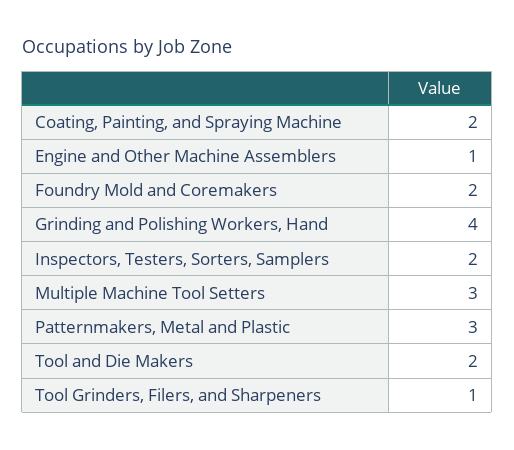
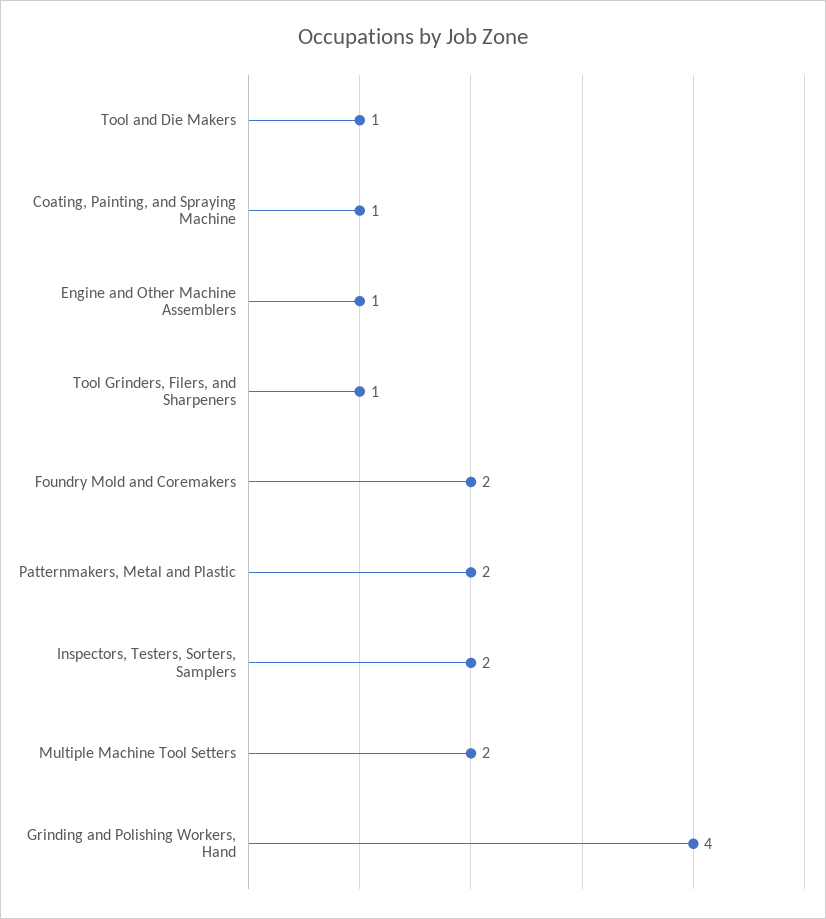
Coating, Painting, and Spraying Machine: 2 -> 1
Multiple Machine Tool Setters: 3 -> 2
Patternmakers, Metal and Plastic: 3 -> 2
Tool and Die Makers: 2 -> 1

